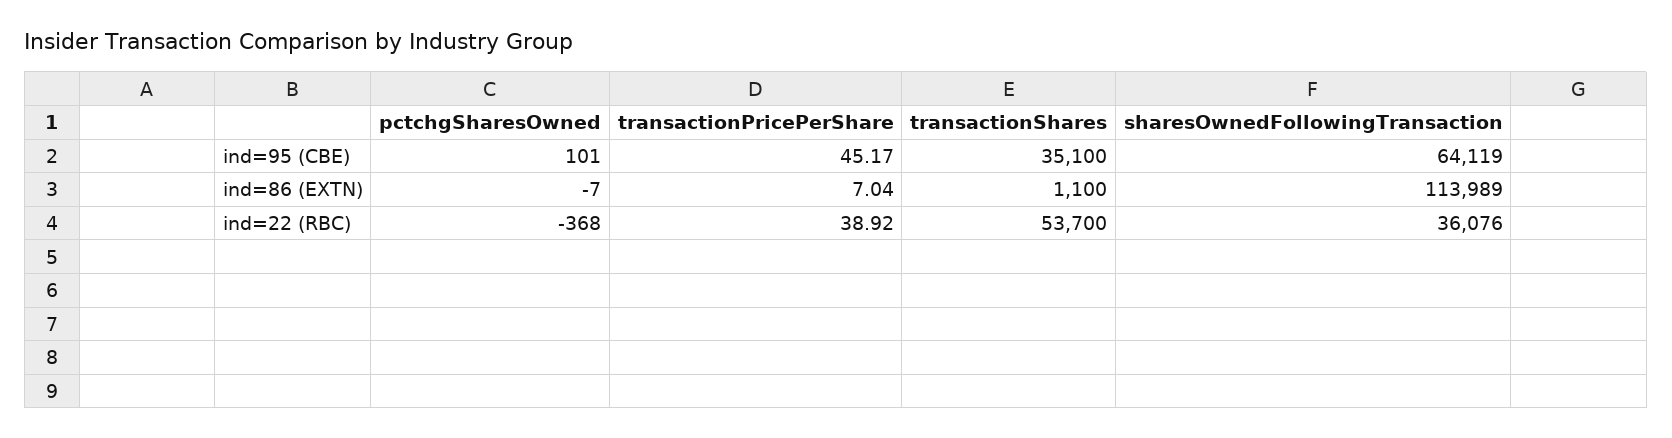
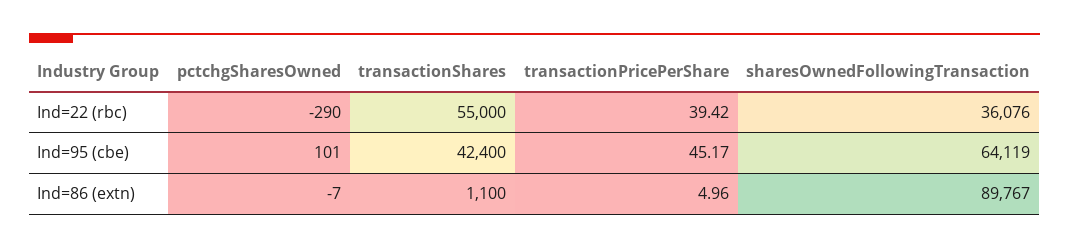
transactionShares, ind=95 (CBE): 35100 -> 42400
transactionPricePerShare, ind=86 (EXTN): 7.04 -> 4.96
sharesOwnedFollowingTransaction, ind=86 (EXTN): 113989 -> 89767
pctchgSharesOwned, ind=22 (RBC): -368 -> -290
transactionPricePerShare, ind=22 (RBC): 38.92 -> 39.42
transactionShares, ind=22 (RBC): 53700 -> 55000

